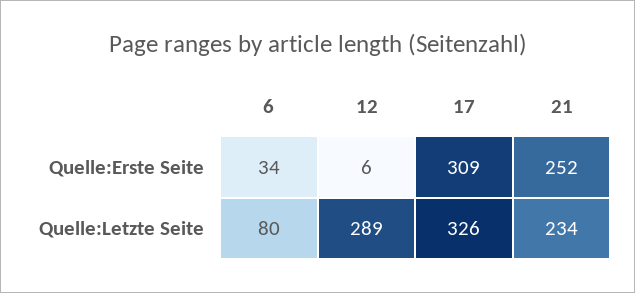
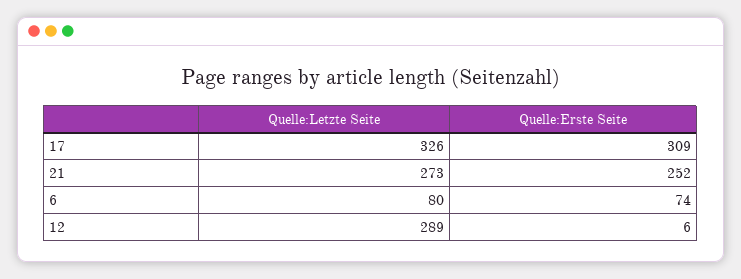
6, Quelle:Erste Seite: 34 -> 74
21, Quelle:Letzte Seite: 234 -> 273

